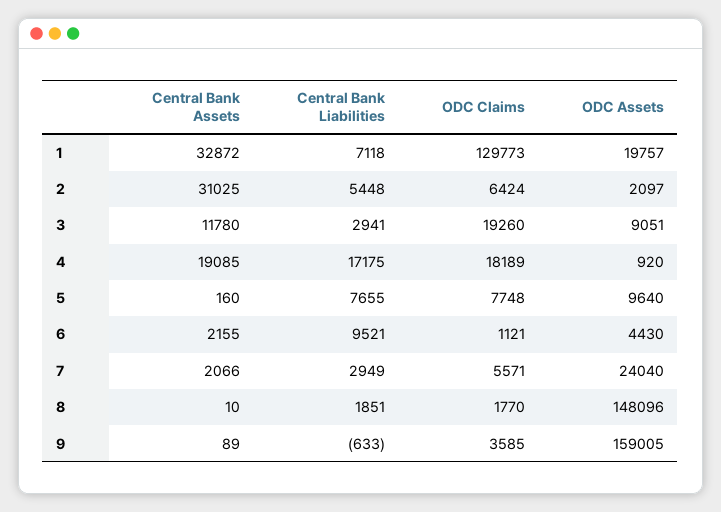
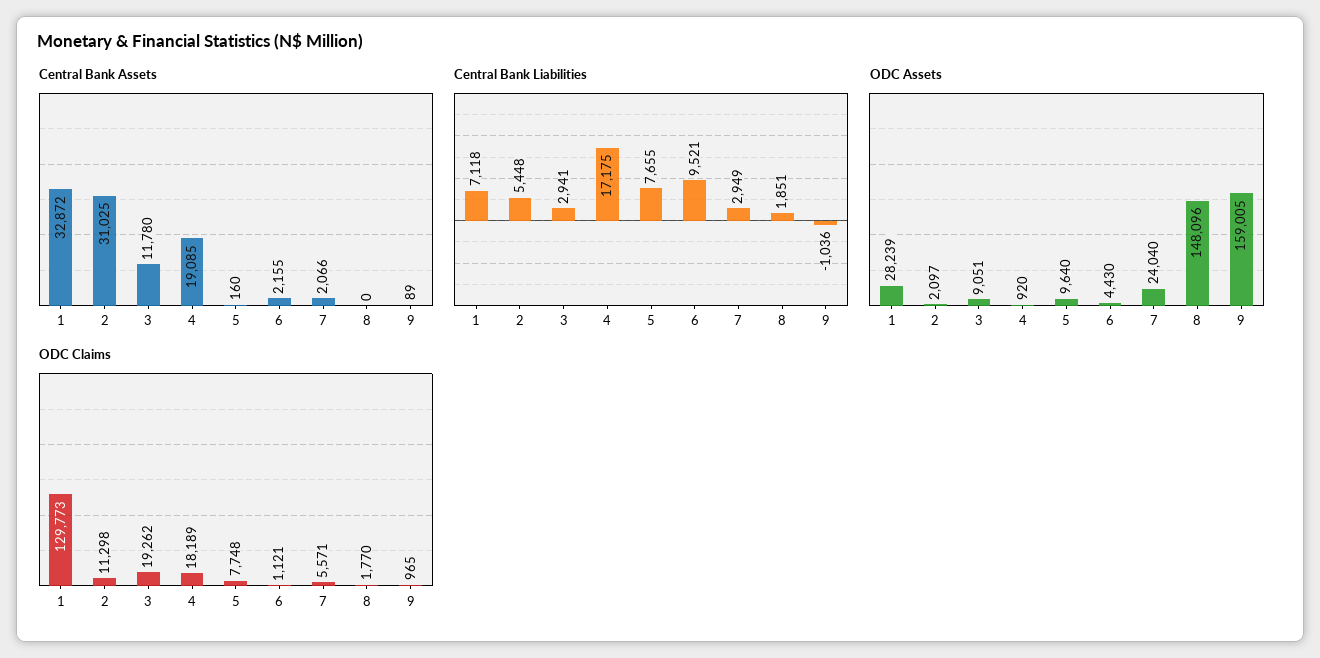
ODC Assets, 1: 19757 -> 28239
ODC Claims, 2: 6424 -> 11298
ODC Claims, 3: 19260 -> 19262
Central Bank Assets, 8: 10 -> 0
Central Bank Liabilities, 9: -633 -> -1036
ODC Claims, 9: 3585 -> 965

